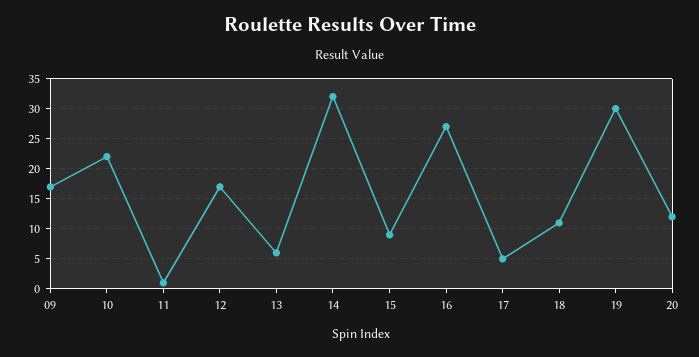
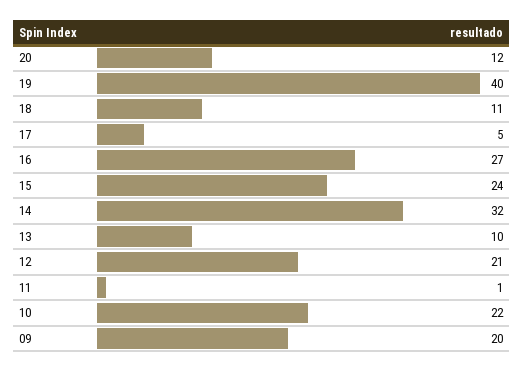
09: 17 -> 20
12: 17 -> 21
13: 6 -> 10
15: 9 -> 24
19: 30 -> 40

